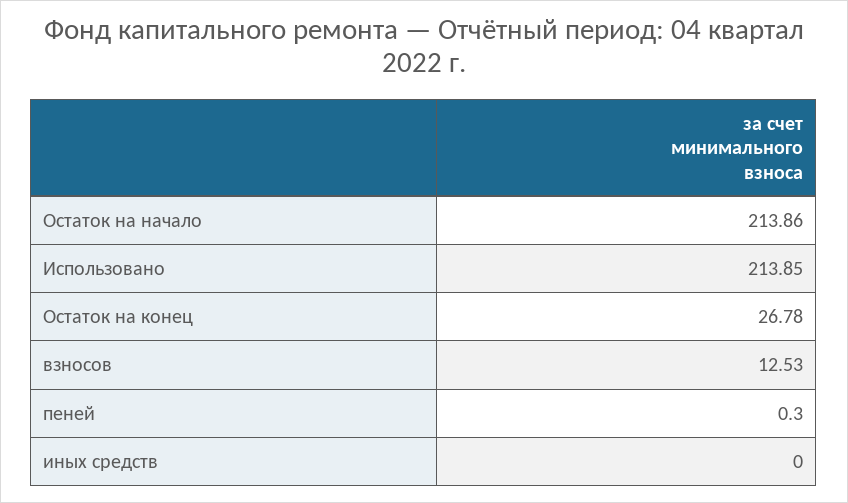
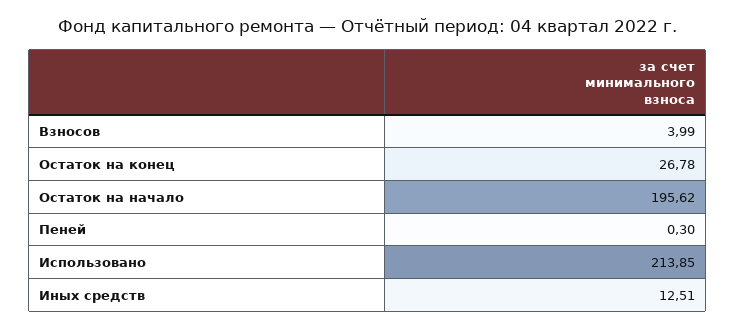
Остаток на начало: 213.86 -> 195.62
взносов: 12.53 -> 3.99
иных средств: 0 -> 12.51

